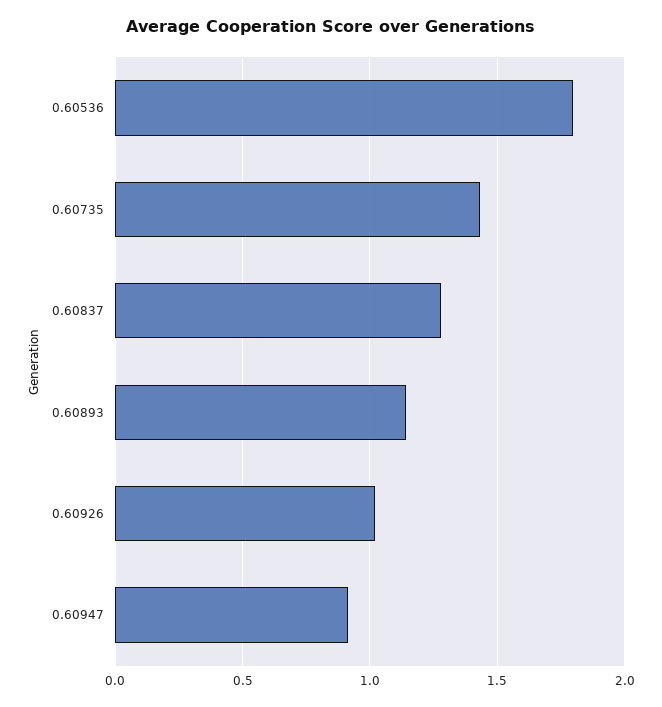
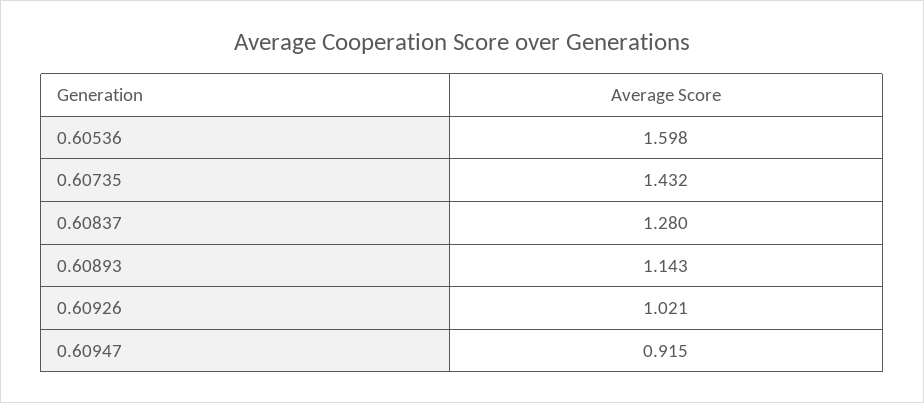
0.60536: 1.8 -> 1.598

